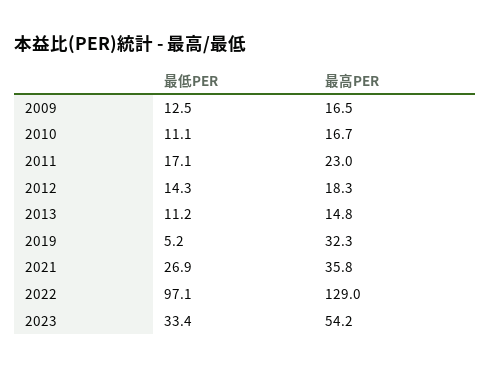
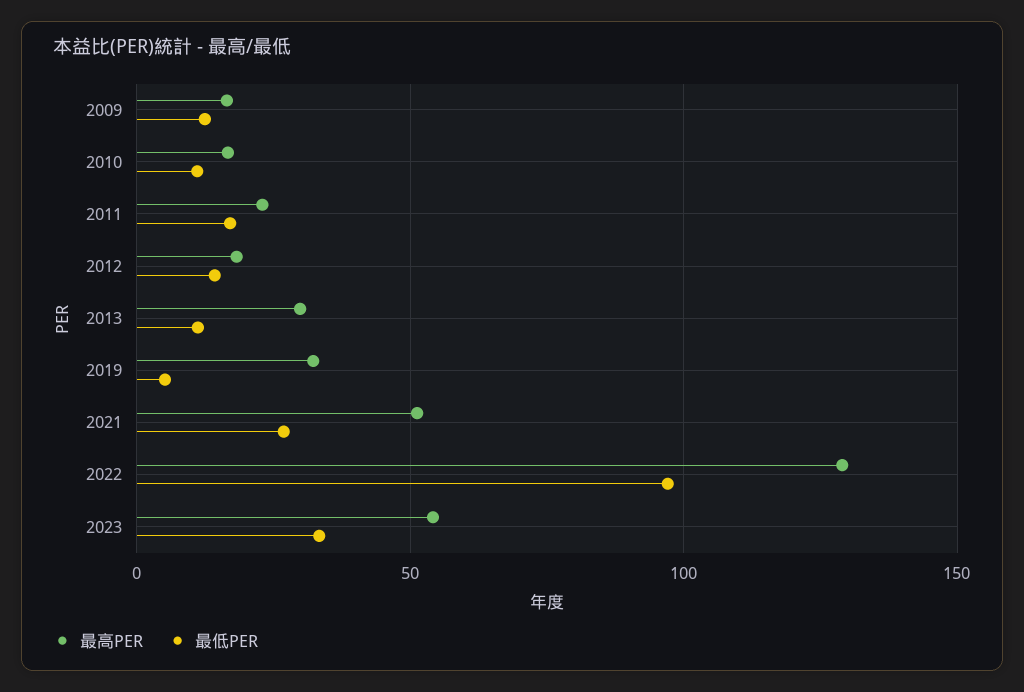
最高PER, 2013: 14.8 -> 30
最高PER, 2021: 35.8 -> 50

